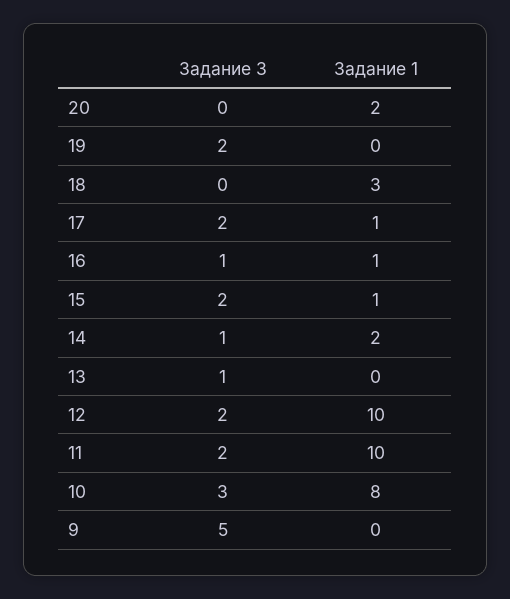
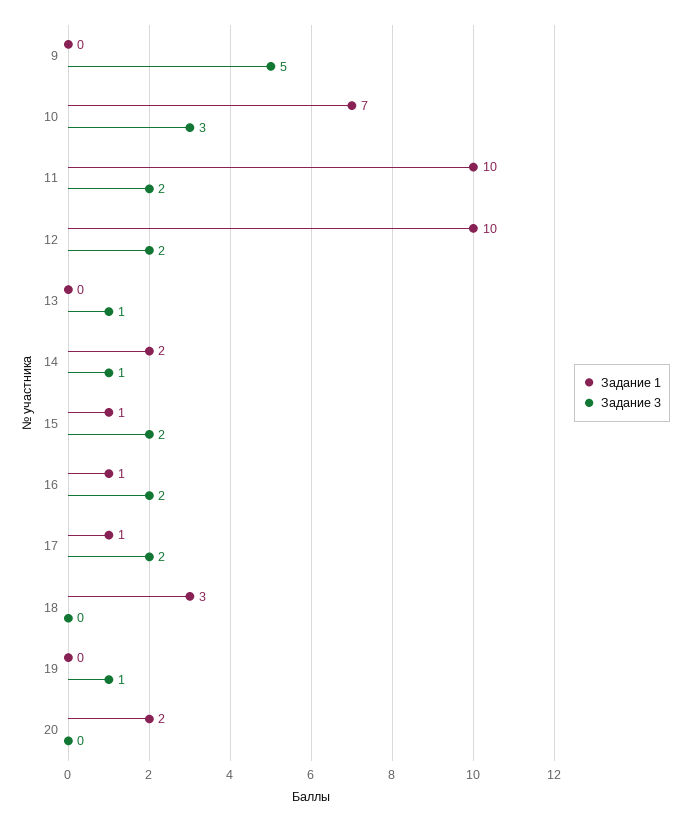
Задание 3, 19: 2 -> 1
Задание 3, 16: 1 -> 2
Задание 1, 10: 8 -> 7

